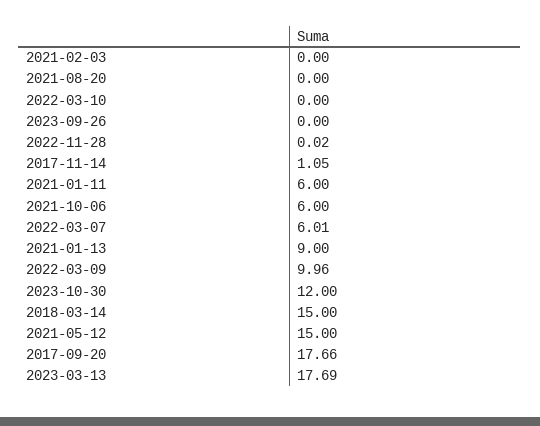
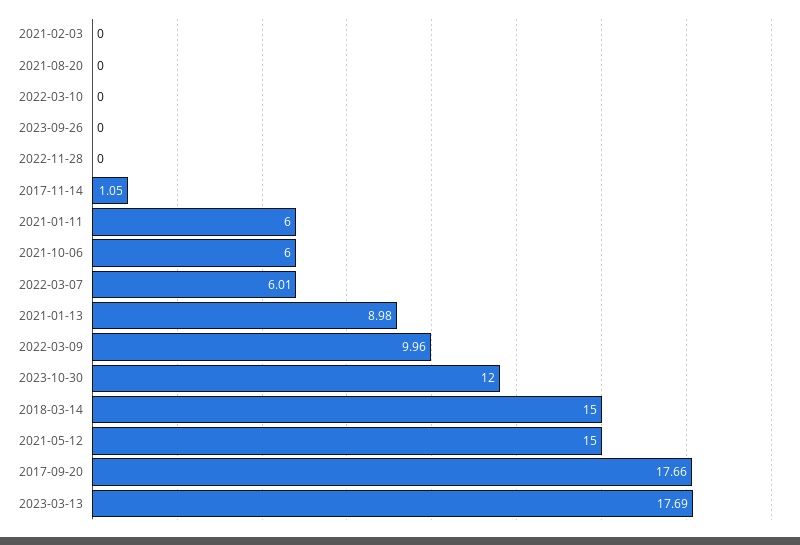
2022-11-28: 0.02 -> 0
2021-01-13: 9 -> 8.98

